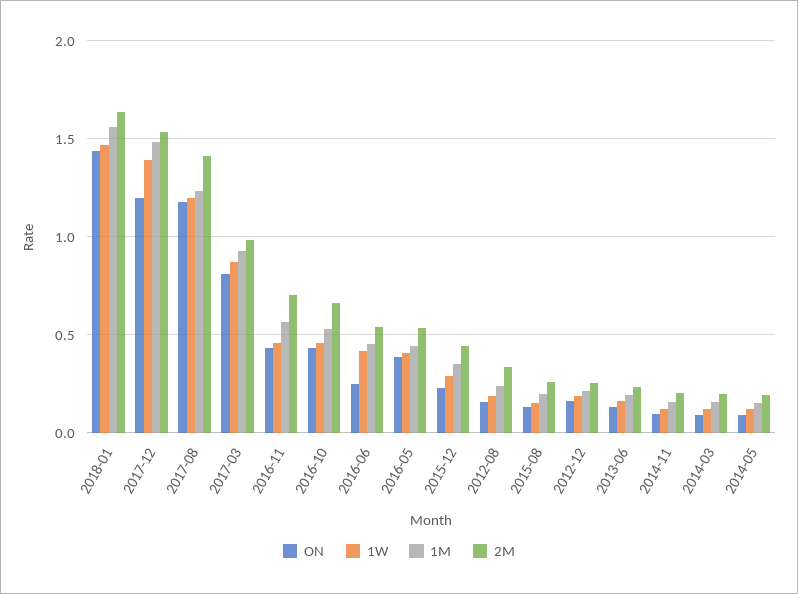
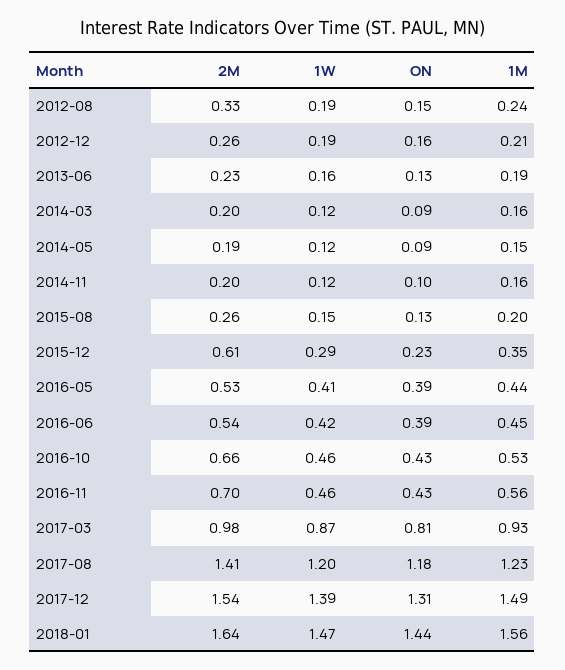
ON, 2017-12: 1.2 -> 1.31
ON, 2016-06: 0.25 -> 0.39
2M, 2015-12: 0.45 -> 0.61

